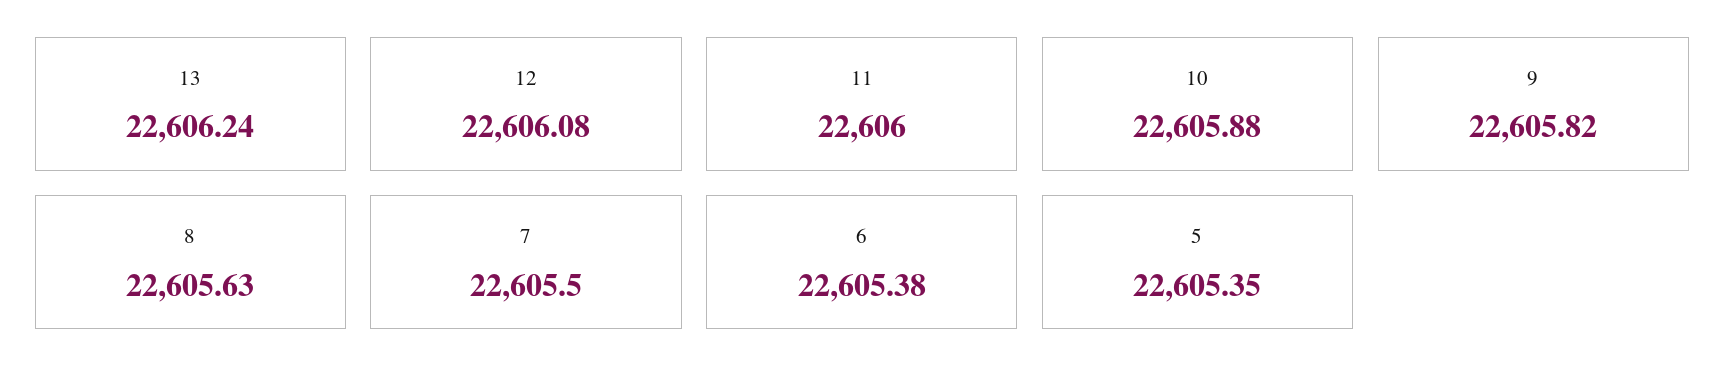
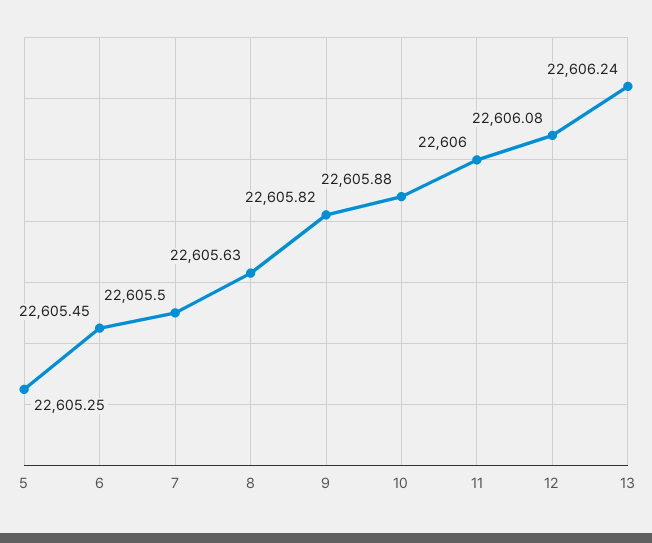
6: 22605.38 -> 22605.45
5: 22605.35 -> 22605.25

